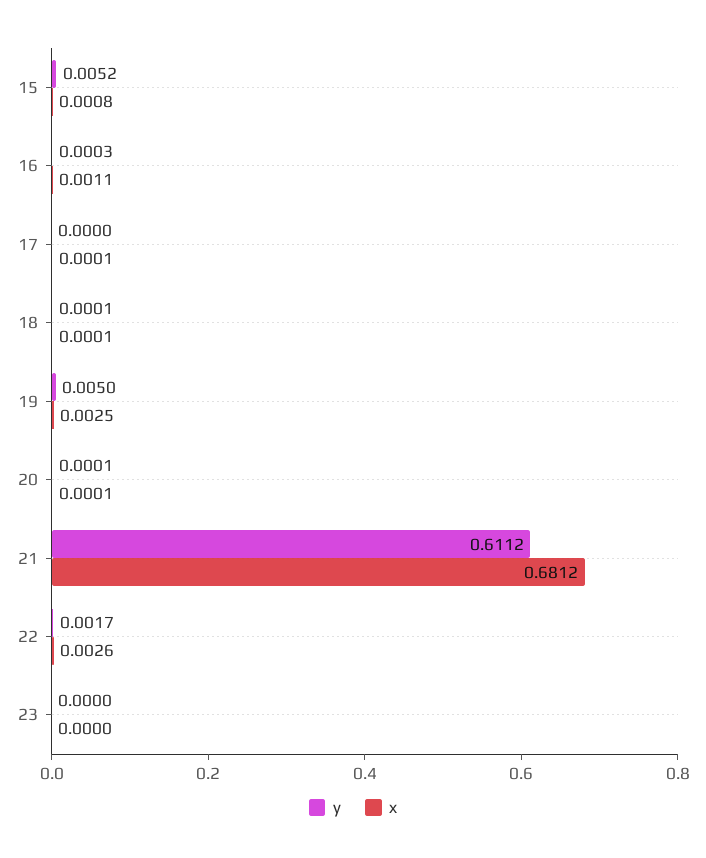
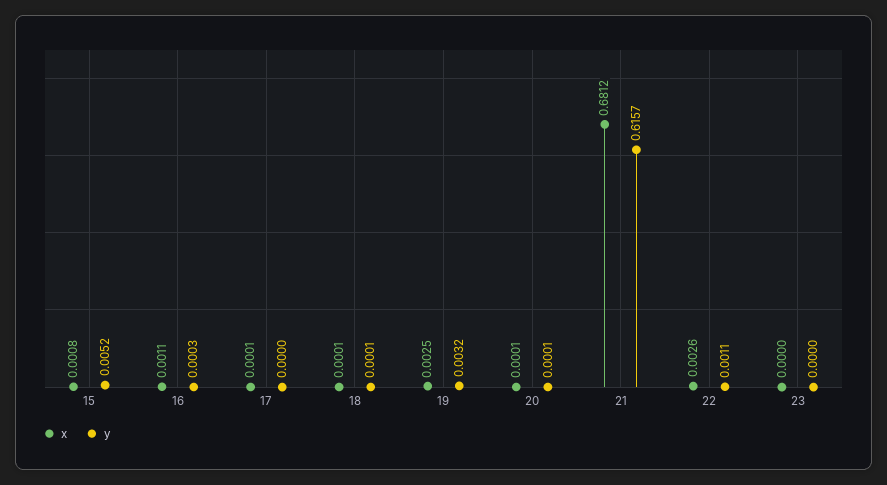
y, 19: 0.005 -> 0.0032
y, 21: 0.6112 -> 0.6157
y, 22: 0.0017 -> 0.0011

